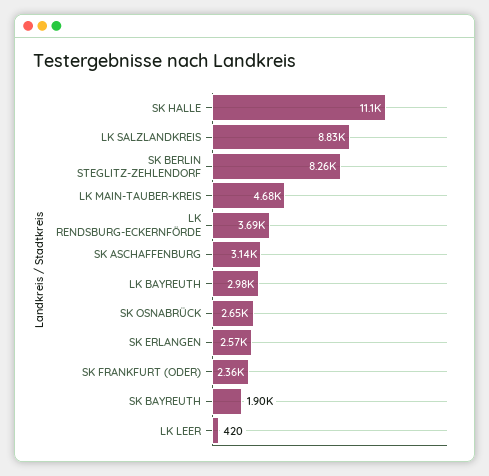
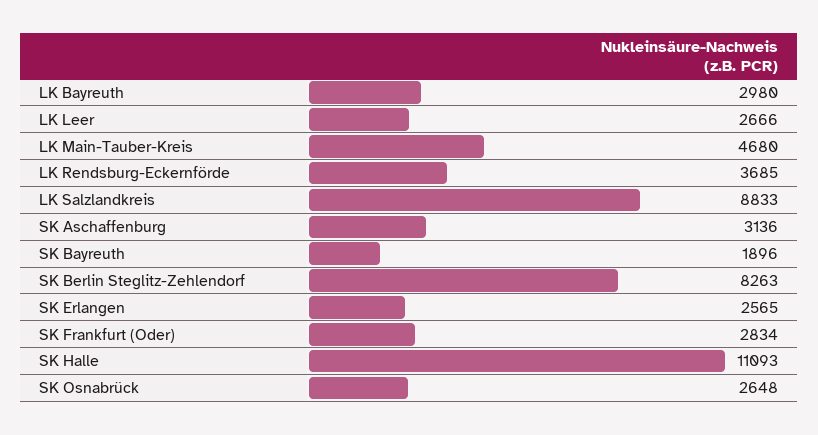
SK FRANKFURT (ODER): 2360 -> 2834
LK LEER: 420 -> 2666

